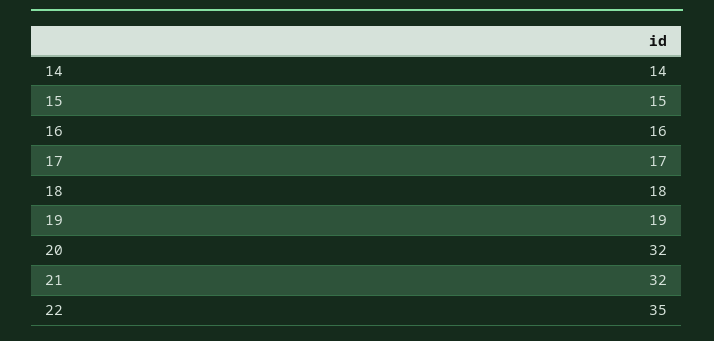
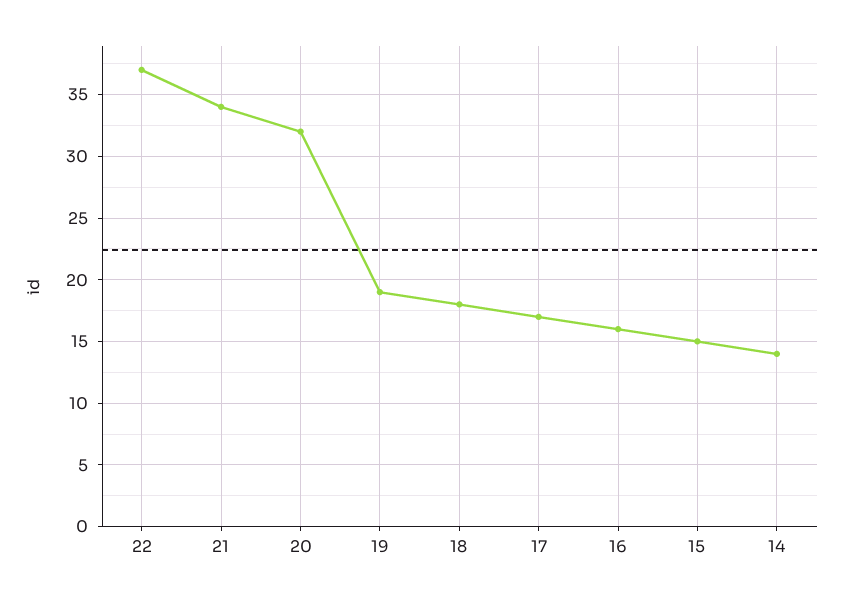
21: 32 -> 34
22: 35 -> 37

